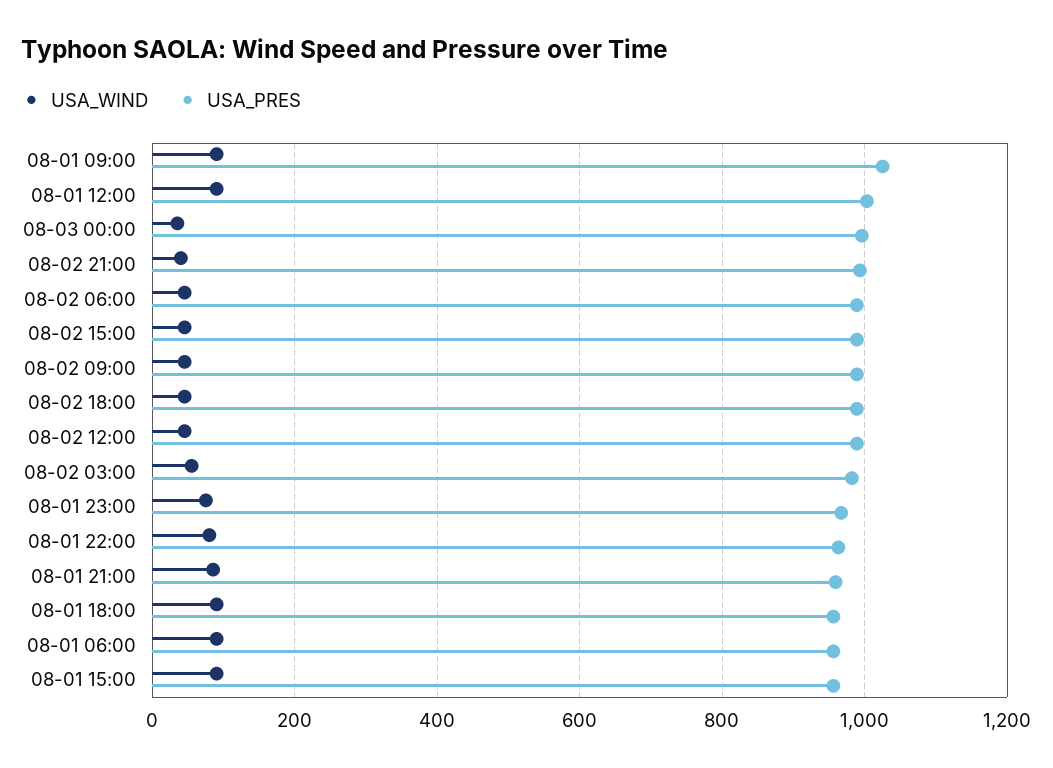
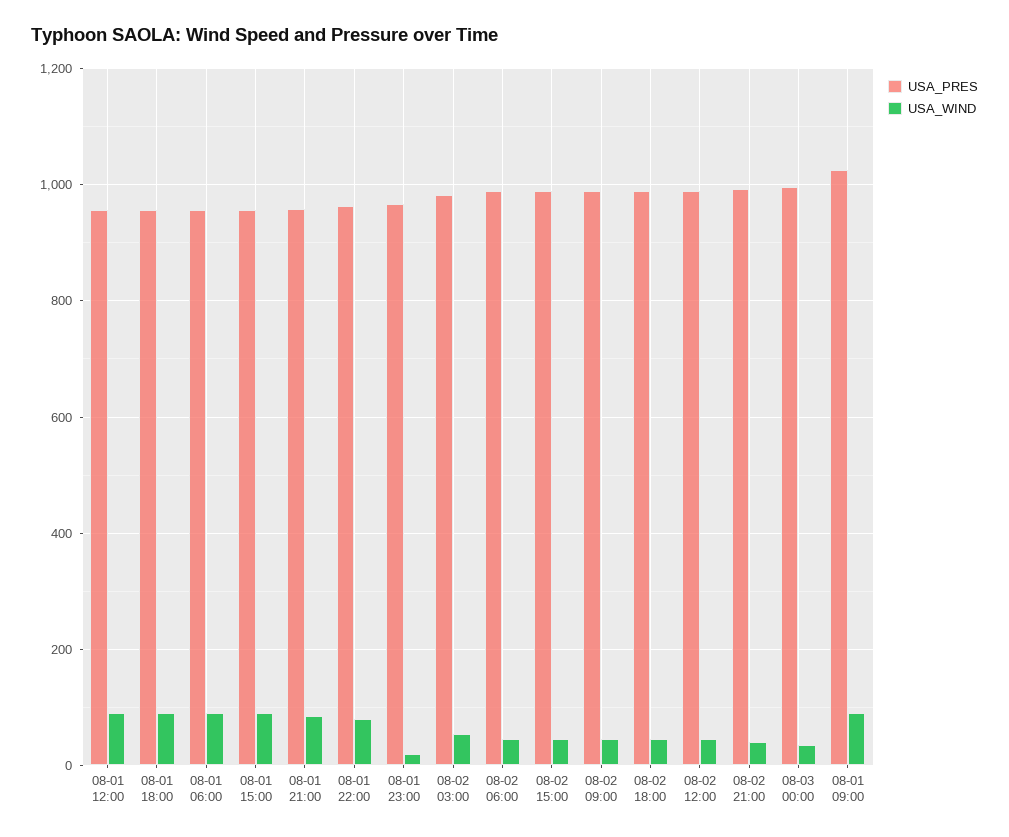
USA_PRES, 08-01 12:00: 1000 -> 960
USA_WIND, 08-01 23:00: 80 -> 20

